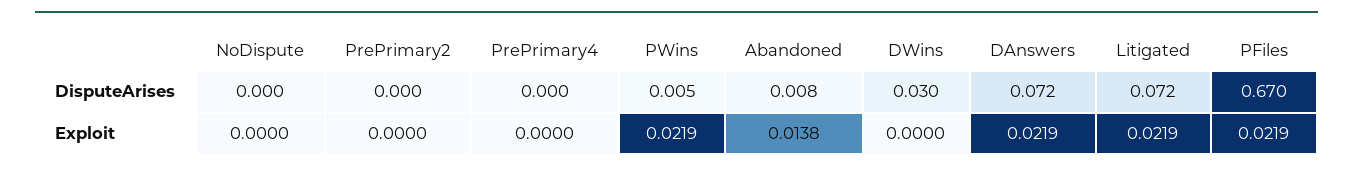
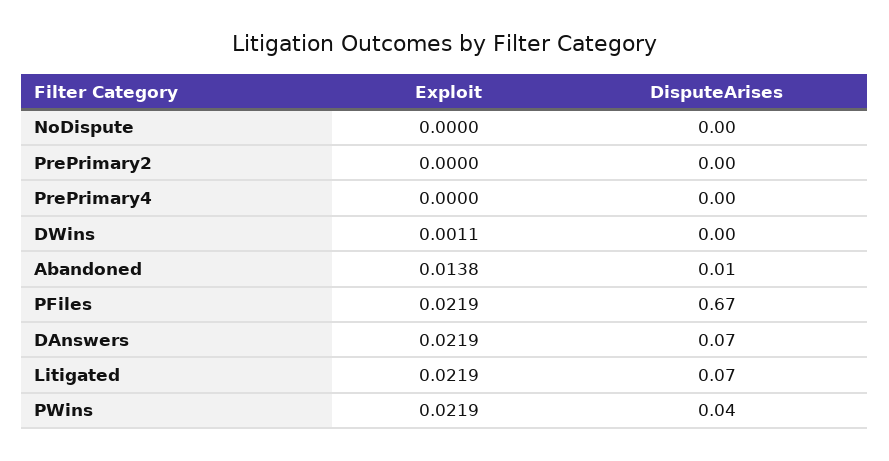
PWins, DisputeArises: 0.005 -> 0.04
DWins, DisputeArises: 0.03 -> 0
DWins, Exploit: 0 -> 0.0011

